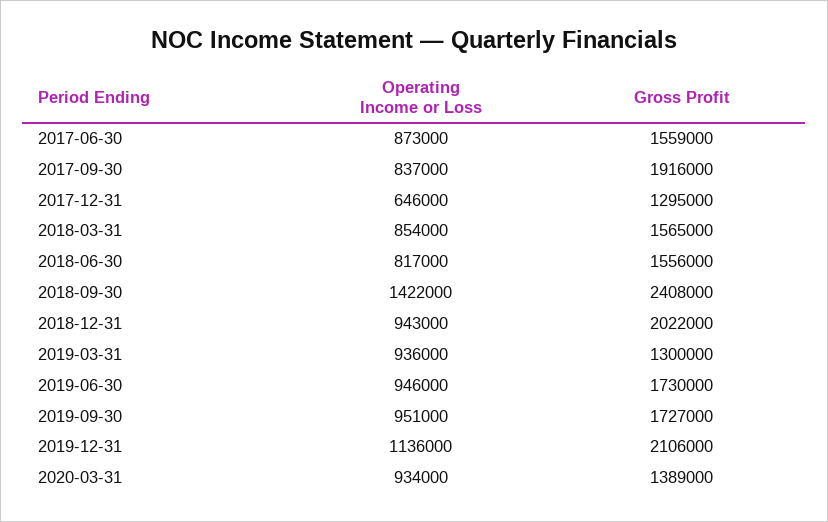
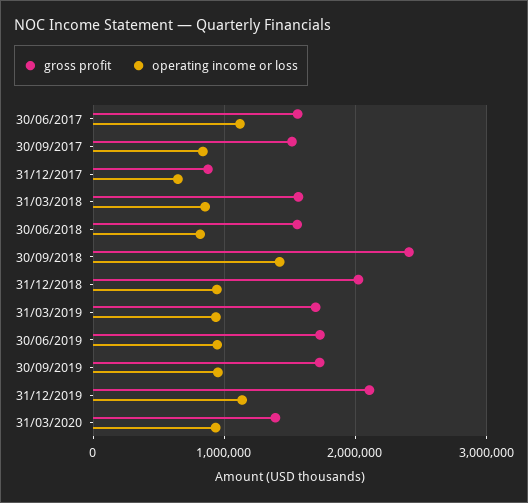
Operating Income or Loss, 2017-06-30: 873000 -> 1100000
Gross Profit, 2017-09-30: 1916000 -> 1500000
Gross Profit, 2017-12-31: 1295000 -> 900000
Gross Profit, 2019-03-31: 1300000 -> 1700000

